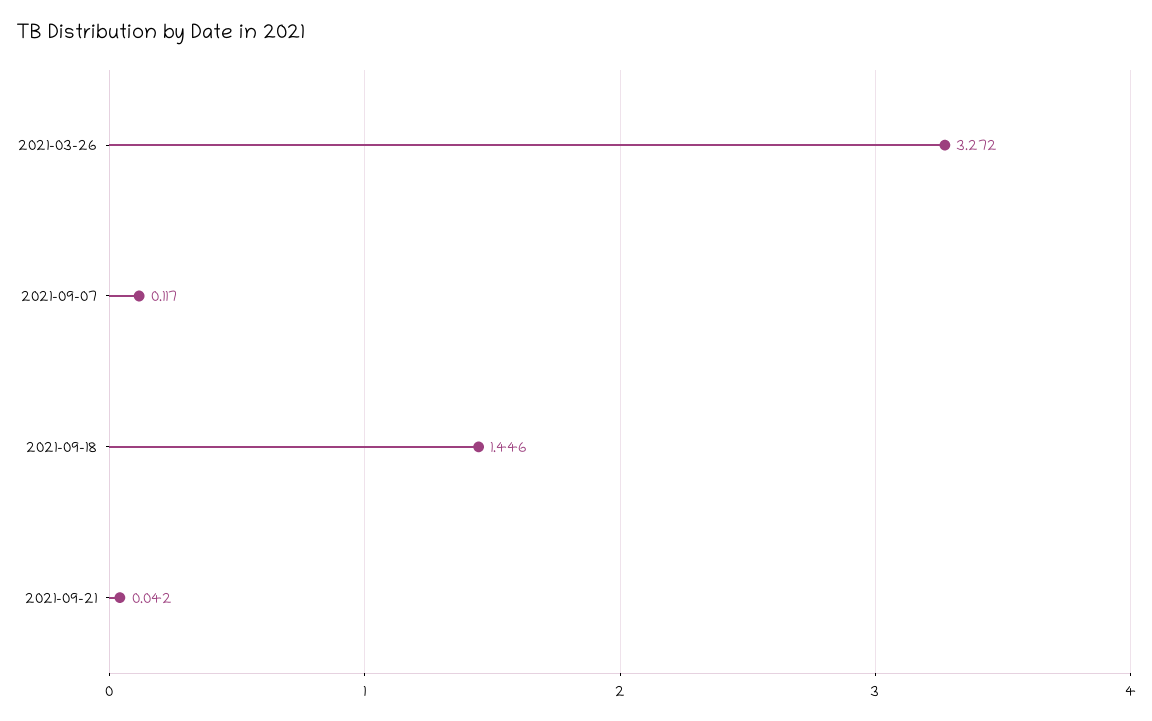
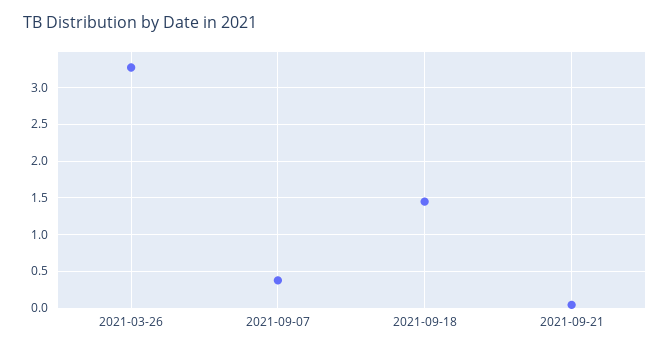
2021-09-07: 0.117 -> 0.4

